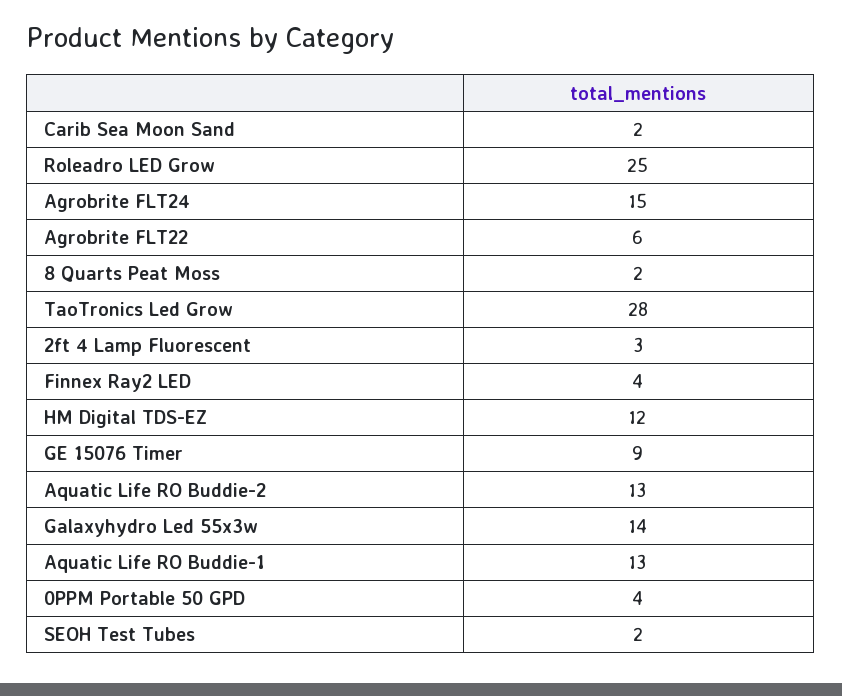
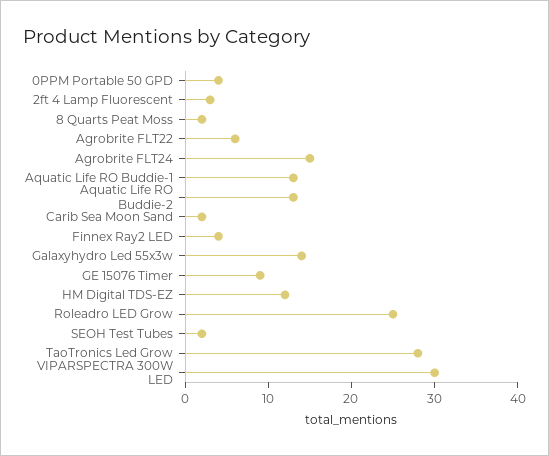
VIPARSPECTRA 300W LED: none -> 30

